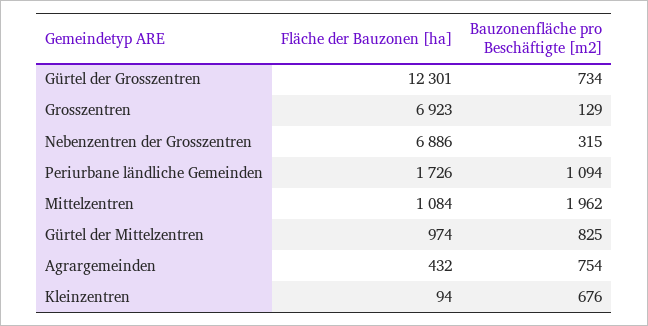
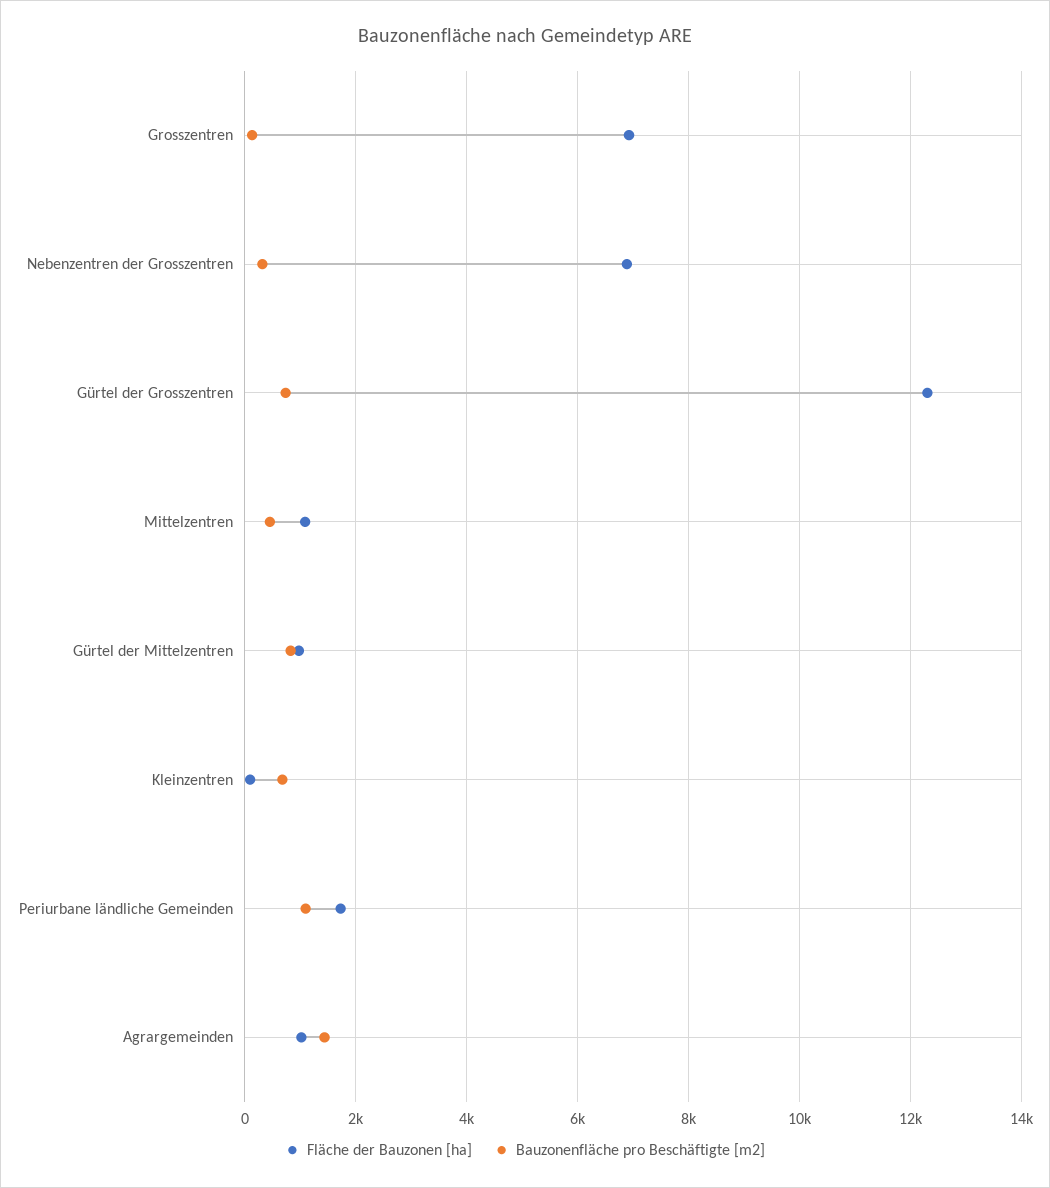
Bauzonenfläche pro Beschäftigte [m2], Mittelzentren: 1962 -> 400
Fläche der Bauzonen [ha], Agrargemeinden: 432 -> 1000
Bauzonenfläche pro Beschäftigte [m2], Agrargemeinden: 754 -> 1400

